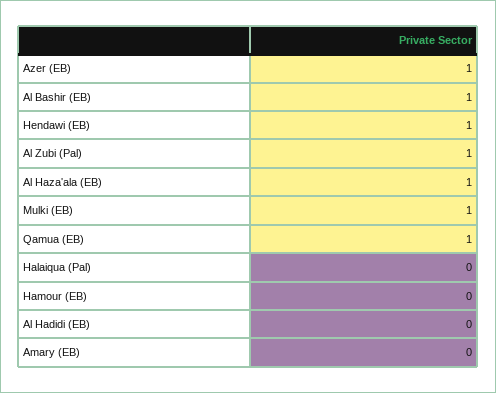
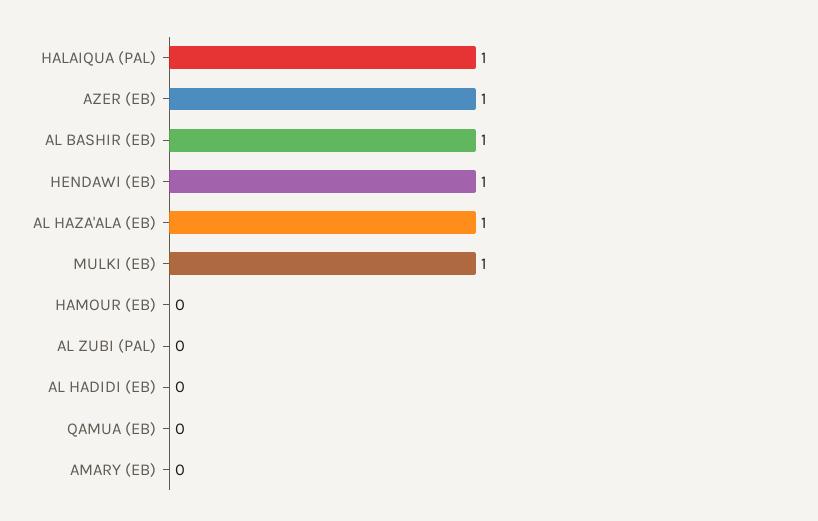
Al Zubi (Pal): 1 -> 0
Qamua (EB): 1 -> 0
Halaiqua (Pal): 0 -> 1

